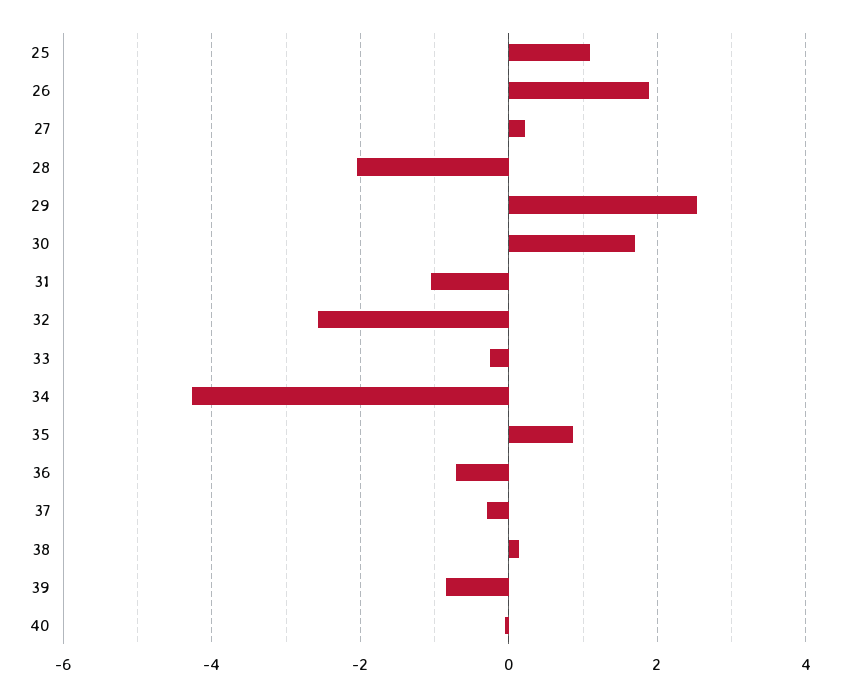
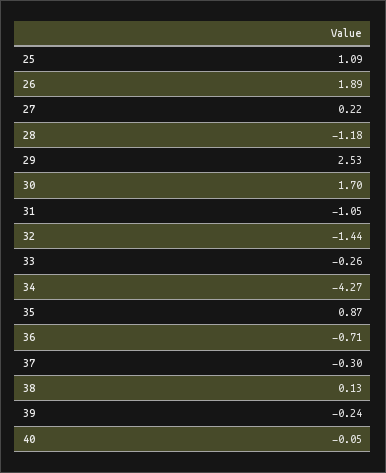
28: -2 -> -1.18
32: -2.6 -> -1.44
39: -0.8 -> -0.24

